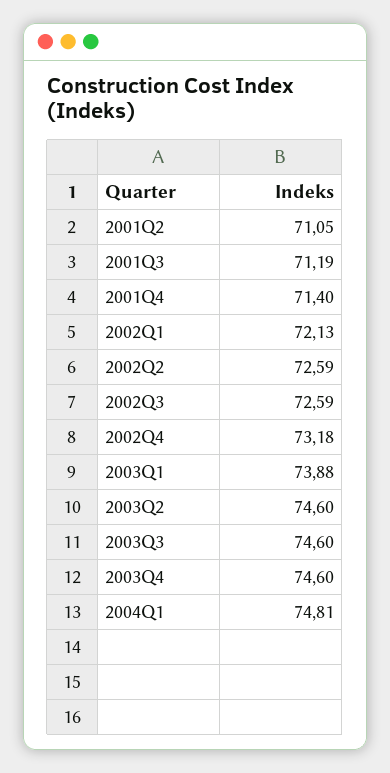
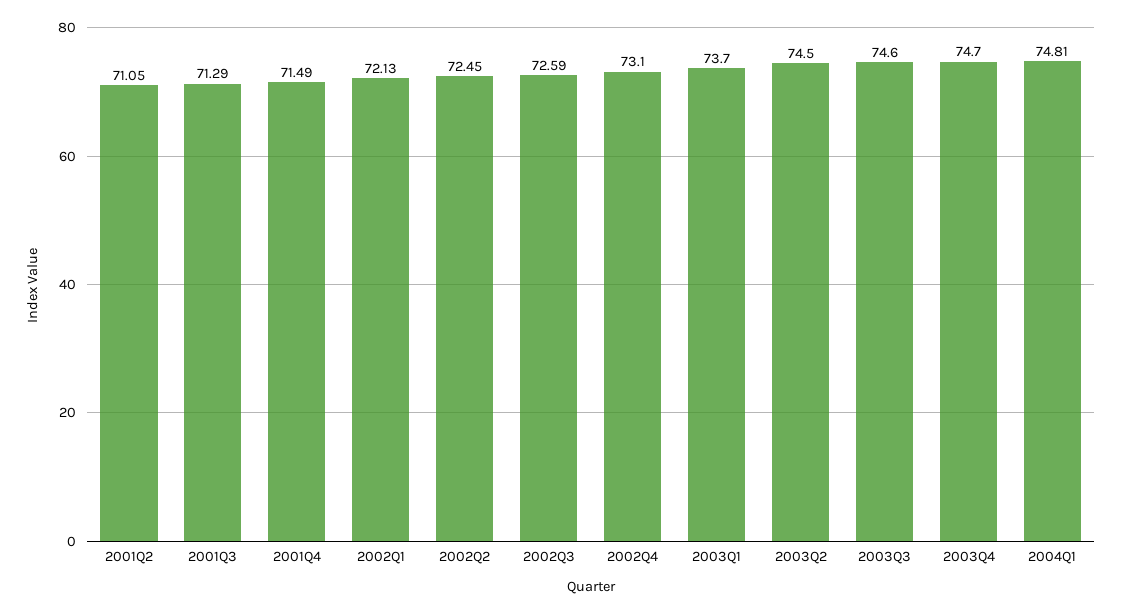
2001Q3: 71.19 -> 71.29
2001Q4: 71.4 -> 71.49
2002Q2: 72.59 -> 72.45
2002Q4: 73.18 -> 73.1
2003Q1: 73.88 -> 73.7
2003Q2: 74.6 -> 74.5
2003Q4: 74.6 -> 74.7

